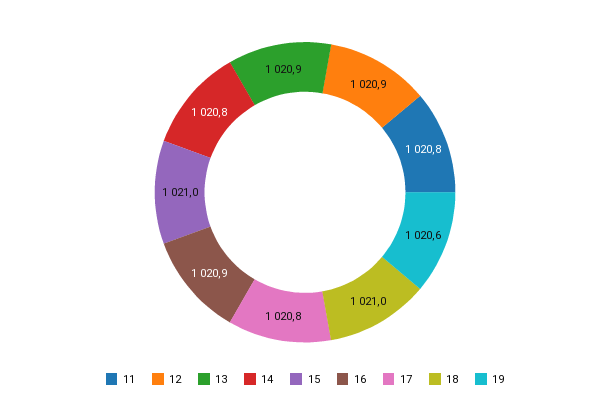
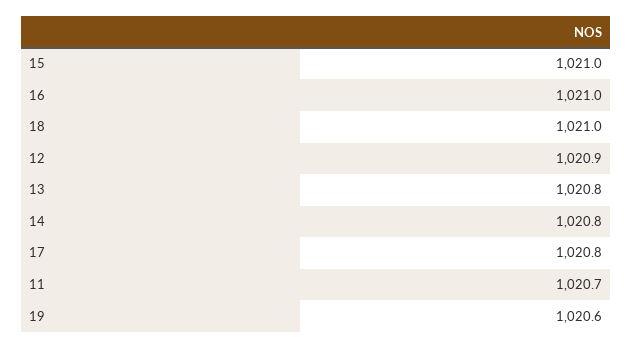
11: 1020.8 -> 1020.7
13: 1020.9 -> 1020.8
16: 1020.9 -> 1021

